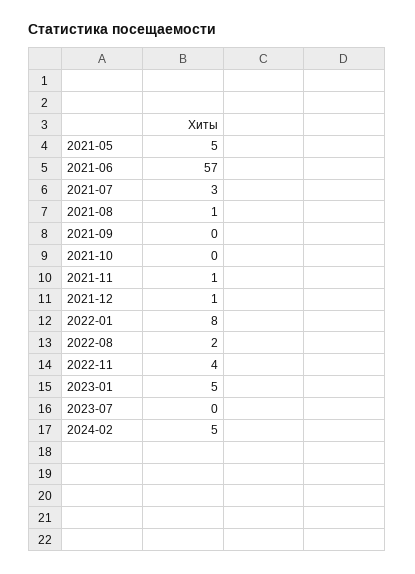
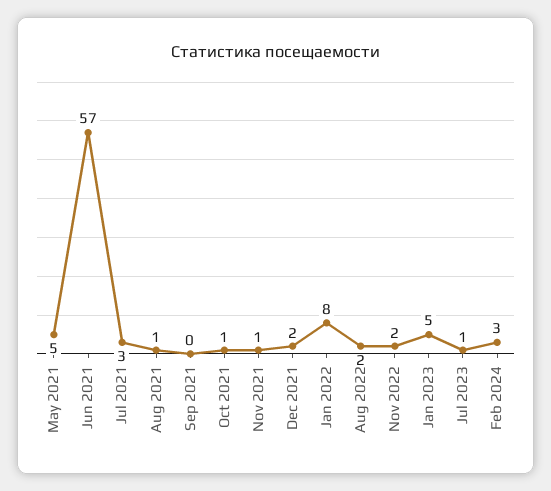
2021-10: 0 -> 1
2021-12: 1 -> 2
2022-11: 4 -> 2
2023-07: 0 -> 1
2024-02: 5 -> 3

